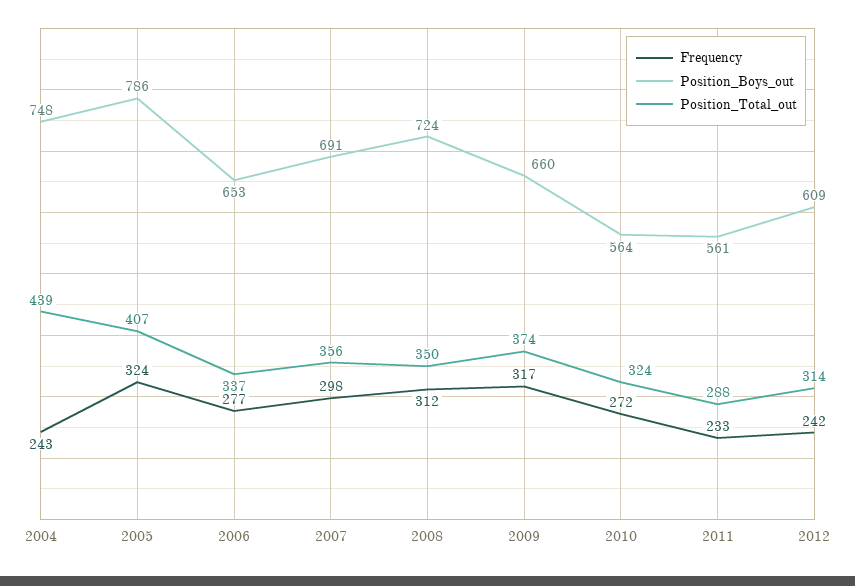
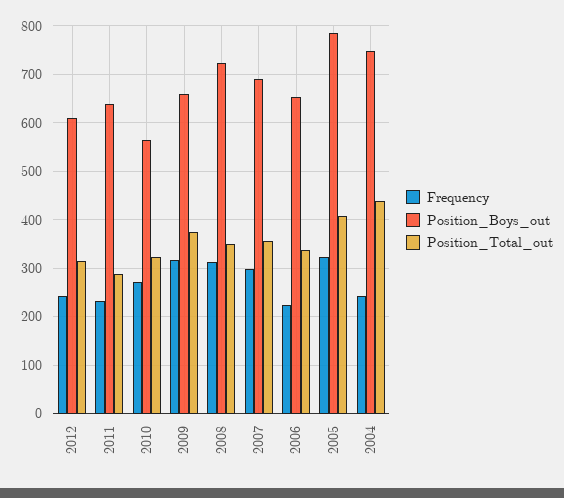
Frequency, 2006: 277 -> 220
Position_Boys_out, 2011: 561 -> 640

